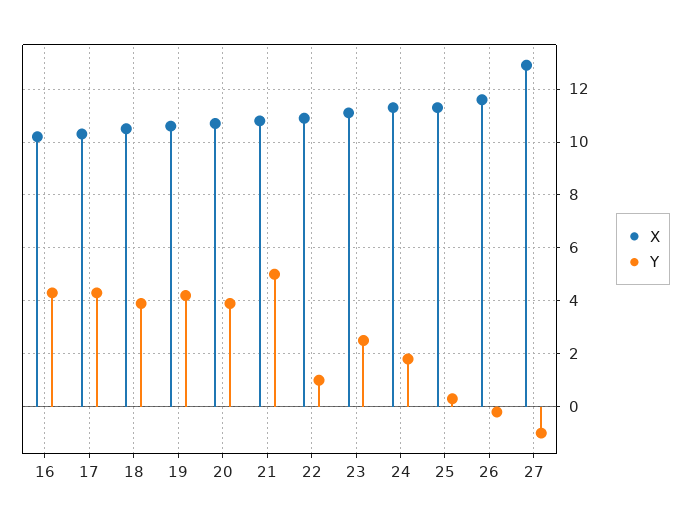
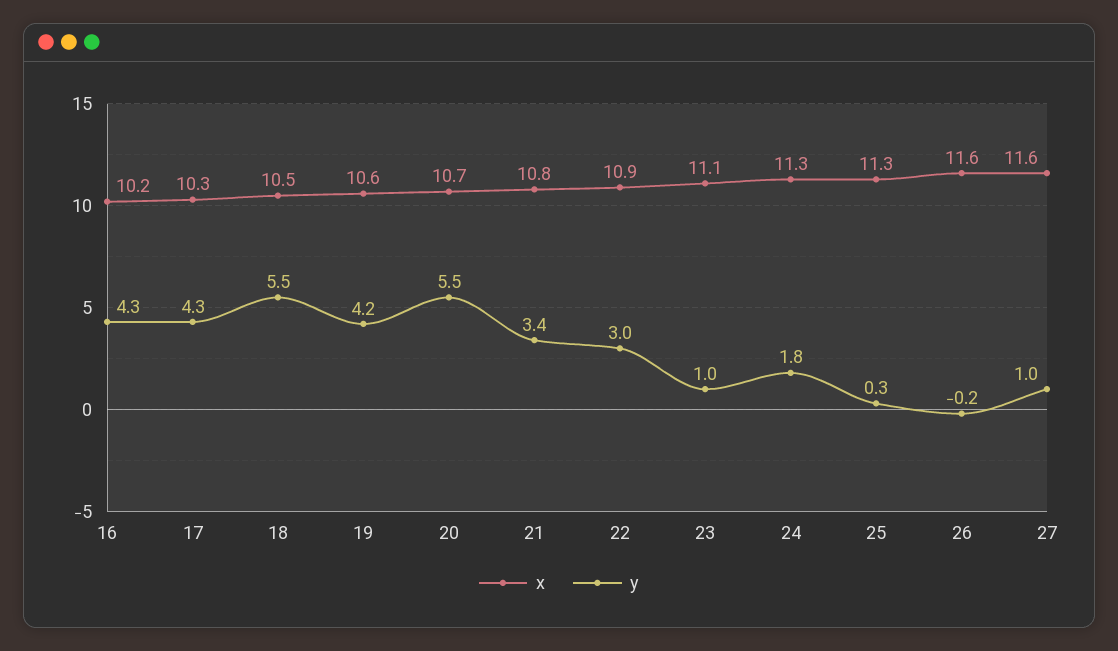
Y, 18: 4 -> 5.5
Y, 20: 4 -> 5.5
Y, 21: 5 -> 3.4
Y, 22: 1 -> 3
Y, 23: 2.5 -> 1
X, 27: 13 -> 11.6
Y, 27: -1 -> 1

